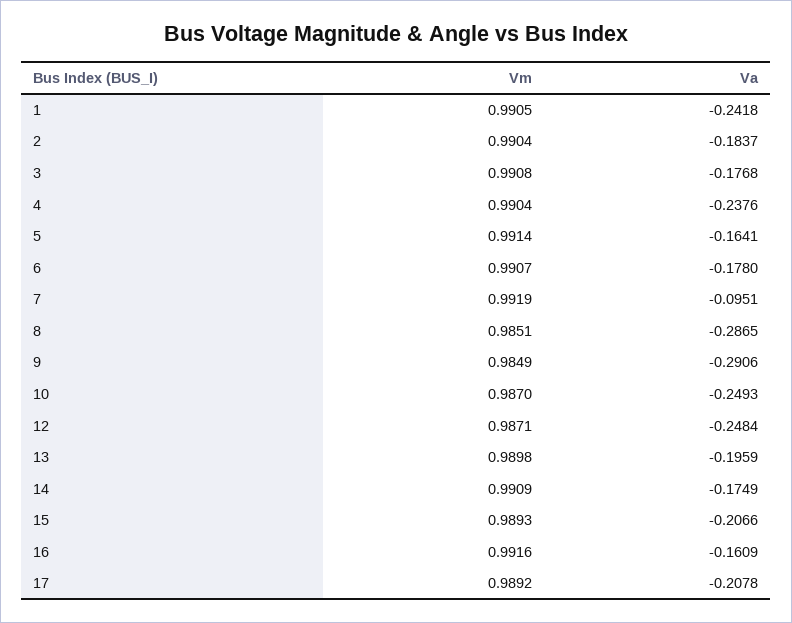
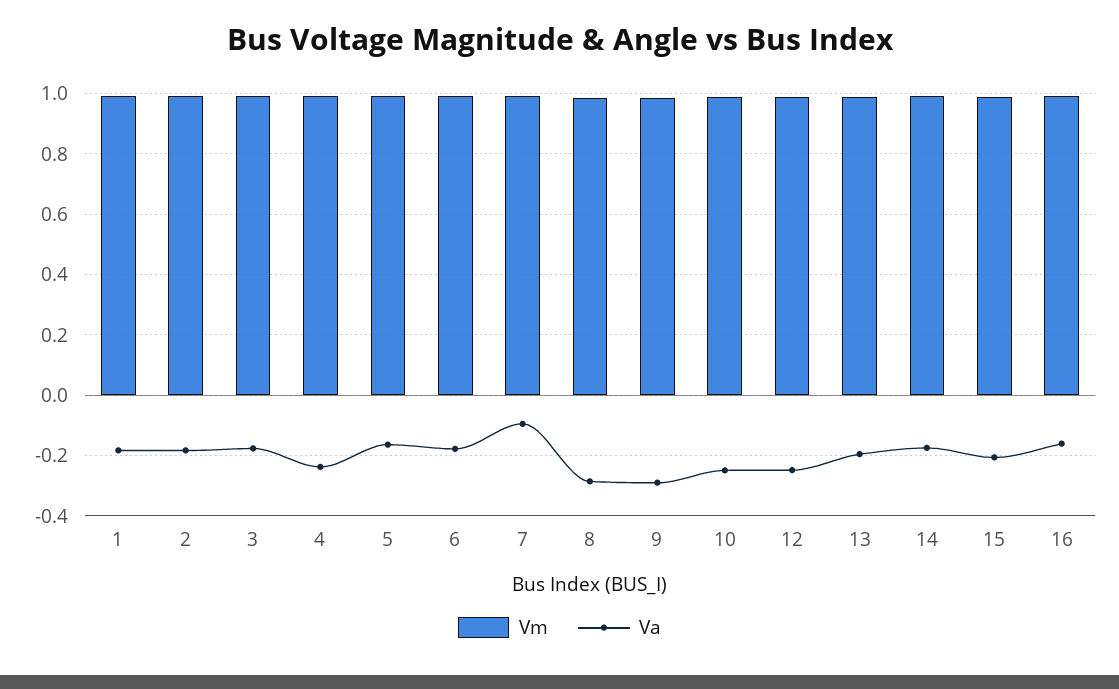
Va, 1: -0.2418 -> -0.18
Vm, 17: 0.9892 -> none
Va, 17: -0.2078 -> none

